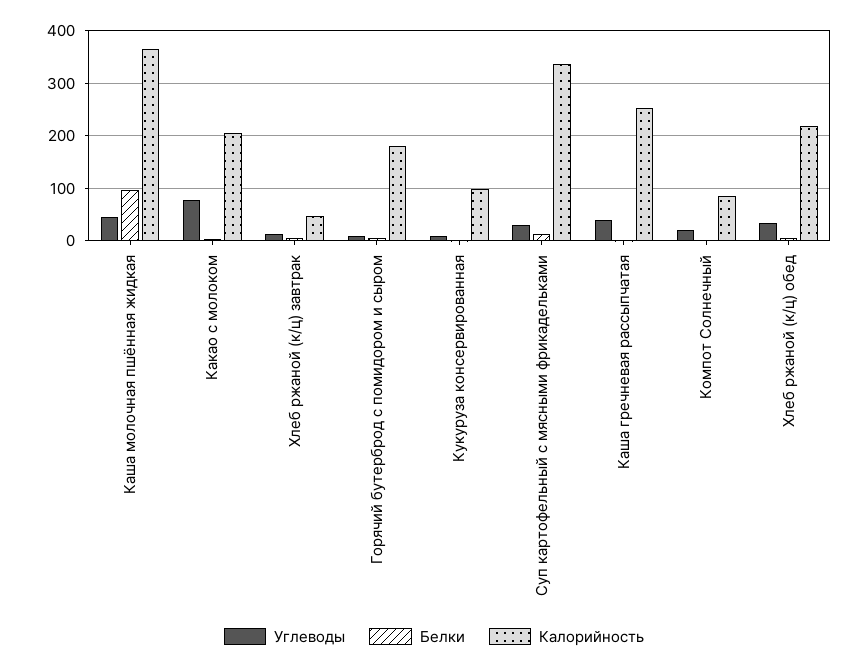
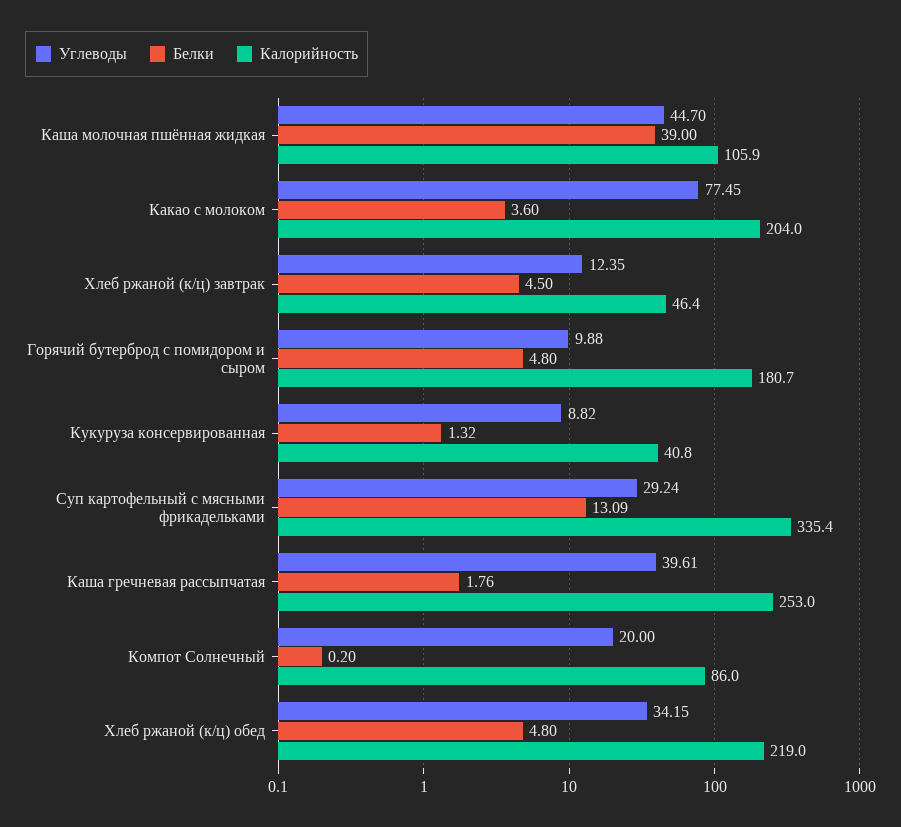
Белки, Каша молочная пшённая жидкая: 100 -> 39
Калорийность, Каша молочная пшённая жидкая: 360 -> 105.9
Калорийность, Кукуруза консервированная: 100 -> 40.8

